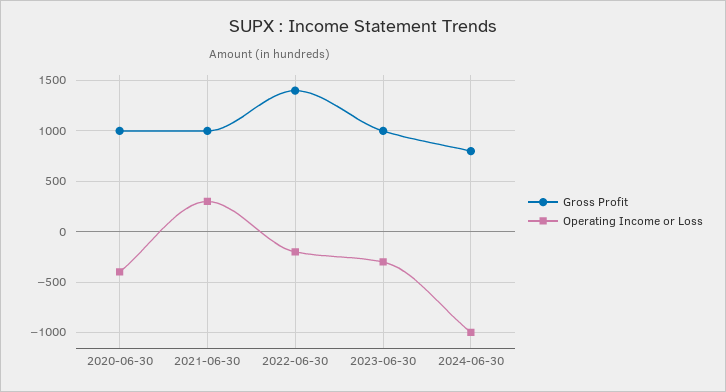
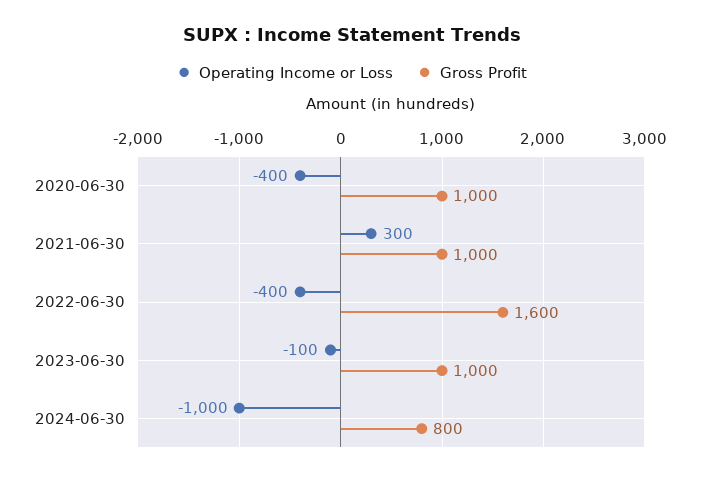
Gross Profit, 2022-06-30: 1400 -> 1600
Operating Income or Loss, 2022-06-30: -200 -> -400
Operating Income or Loss, 2023-06-30: -300 -> -100

